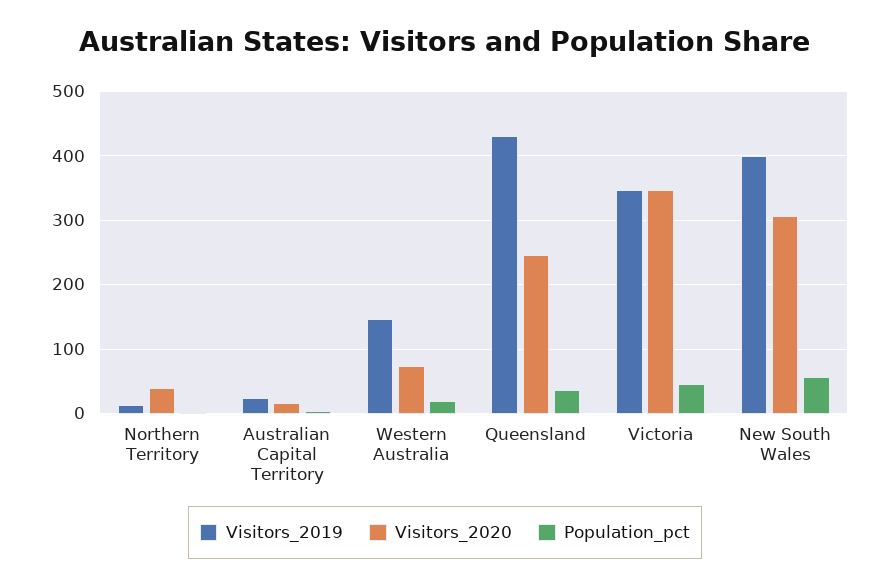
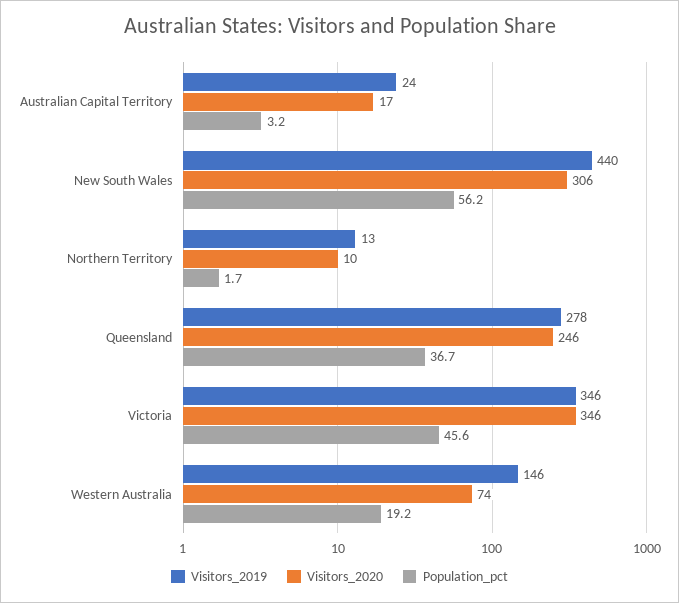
Visitors_2020, Northern Territory: 40 -> 10
Visitors_2019, Queensland: 430 -> 278
Visitors_2019, New South Wales: 400 -> 440

